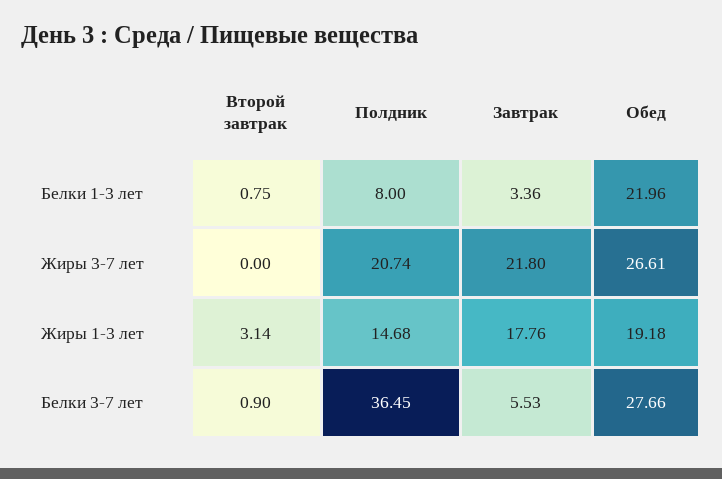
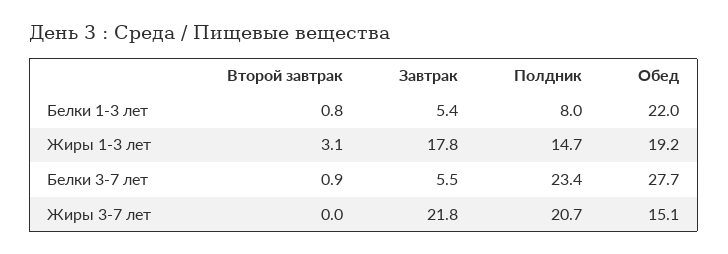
Завтрак, Белки 1-3 лет: 3.36 -> 5.4
Обед, Жиры 3-7 лет: 26.61 -> 15.1
Полдник, Белки 3-7 лет: 36.45 -> 23.4

